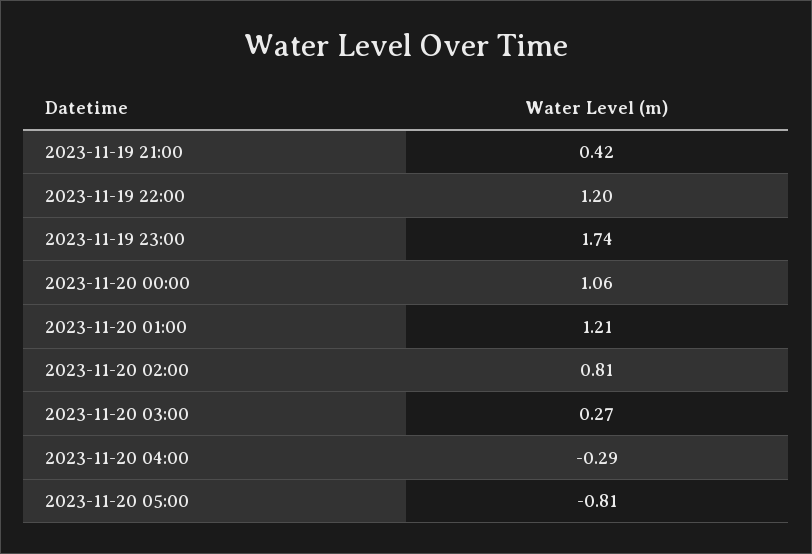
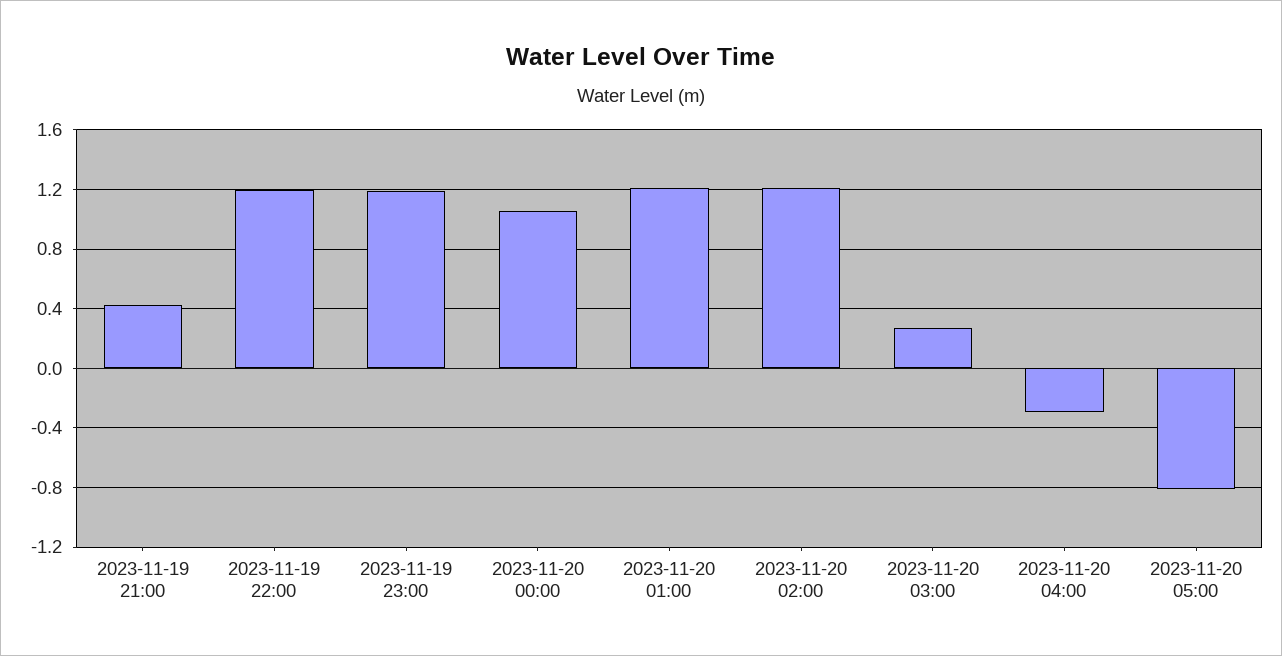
2023-11-19 23:00: 1.74 -> 1.2
2023-11-20 02:00: 0.81 -> 1.2

